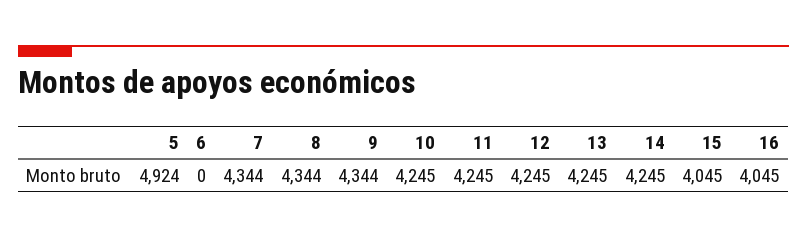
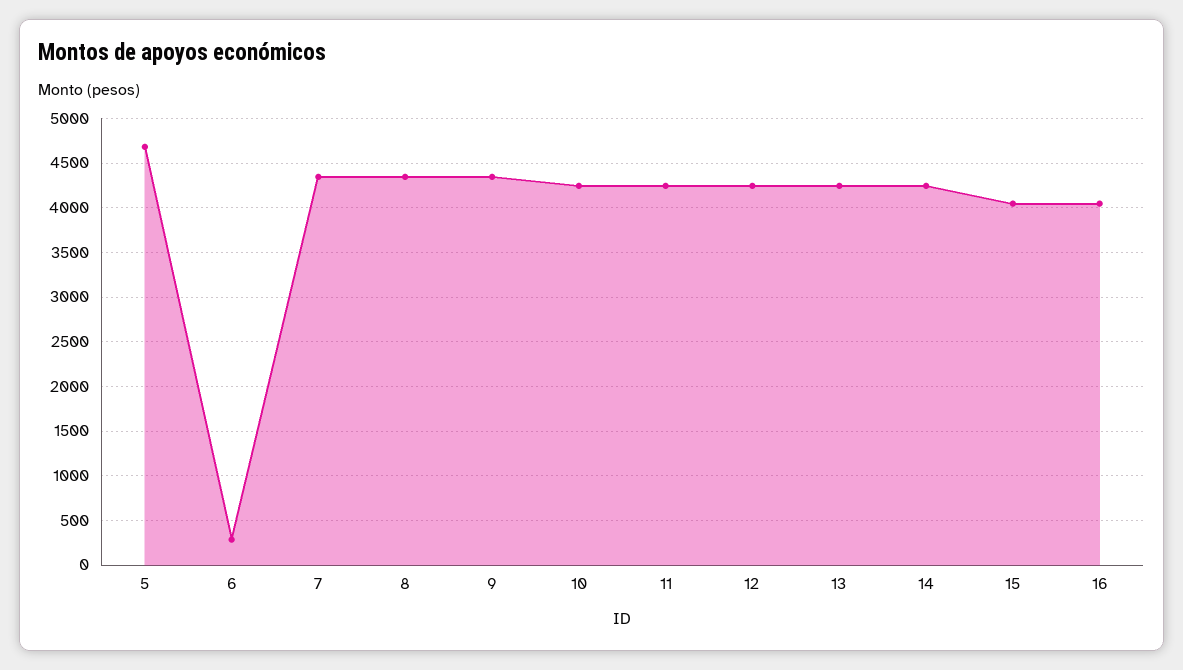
5: 4924 -> 4700
6: 0 -> 300

